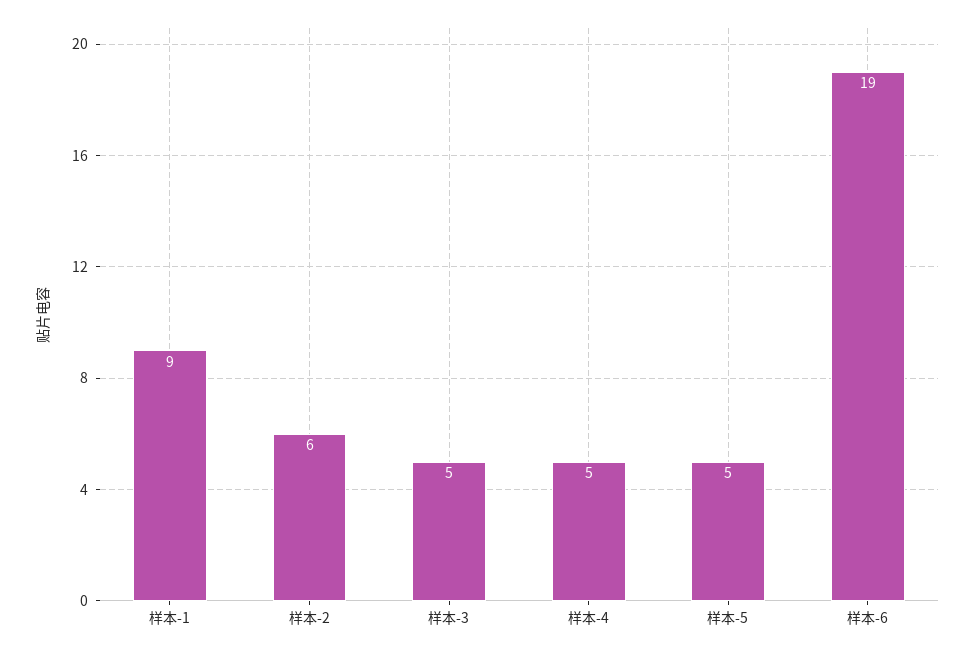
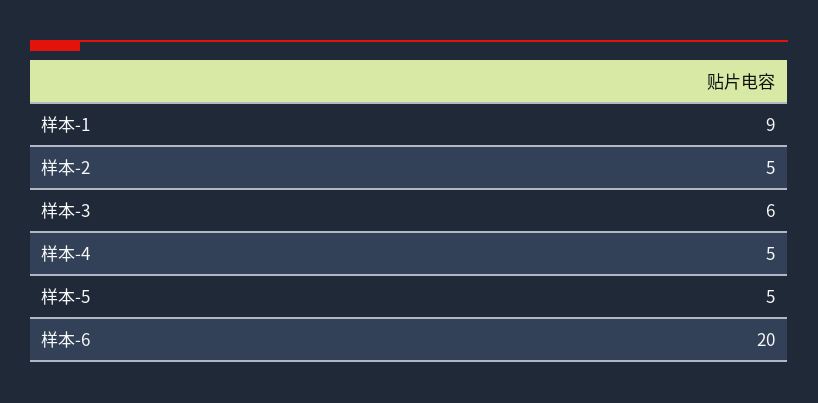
样本-2: 6 -> 5
样本-3: 5 -> 6
样本-6: 19 -> 20

